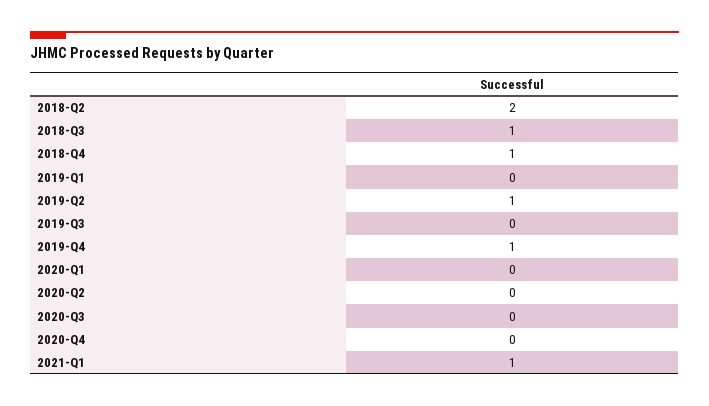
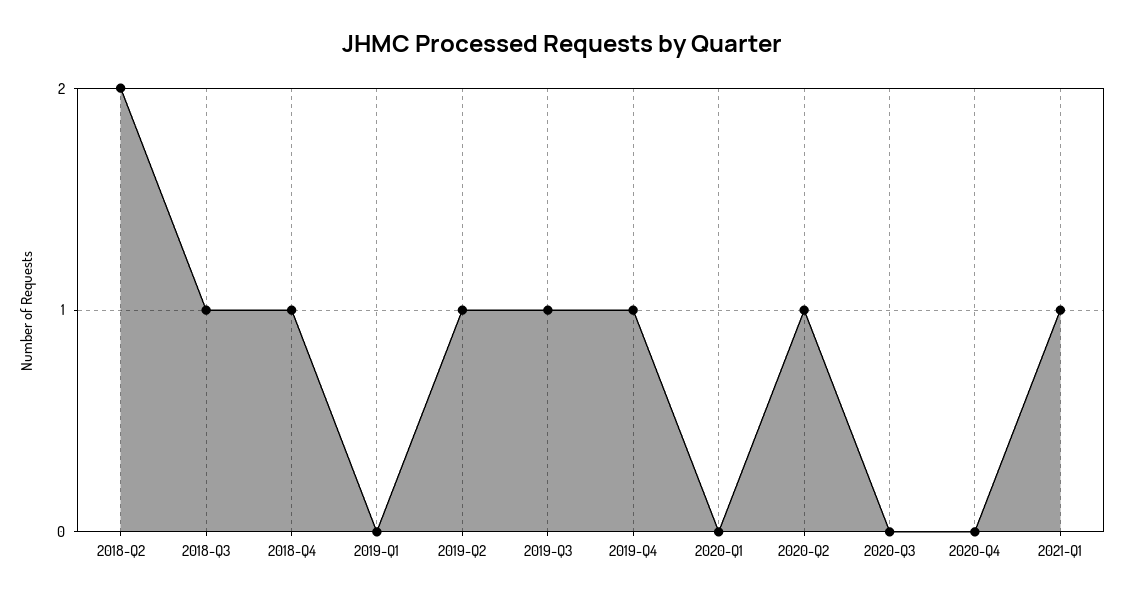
2019-Q3: 0 -> 1
2020-Q2: 0 -> 1

